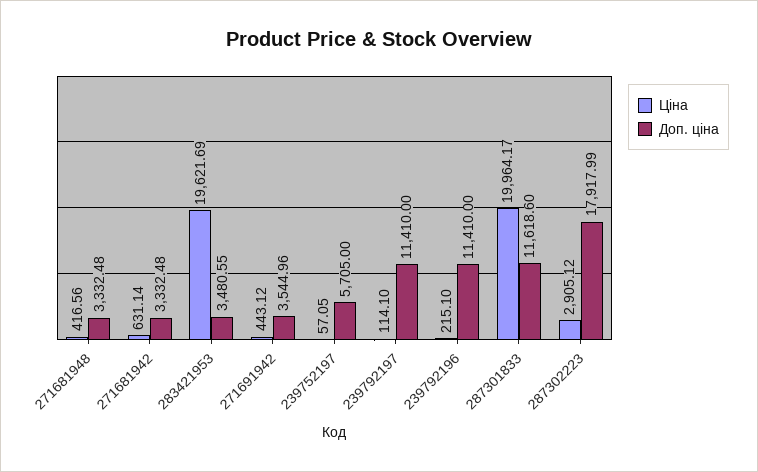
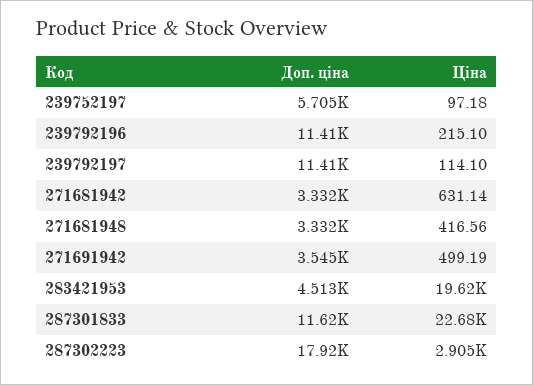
Доп. ціна, 283421953: 3480.55 -> 4513
Ціна, 271691942: 443.12 -> 499.19
Ціна, 239752197: 57.05 -> 97.18
Ціна, 287301833: 19964.17 -> 22680

